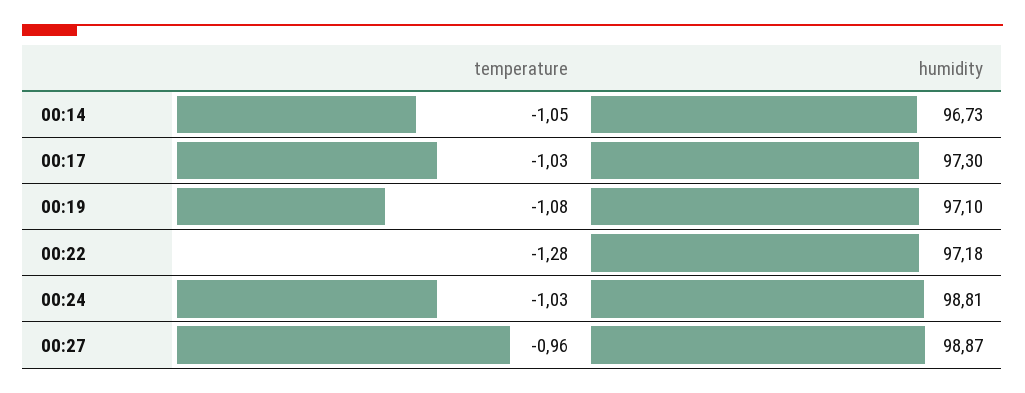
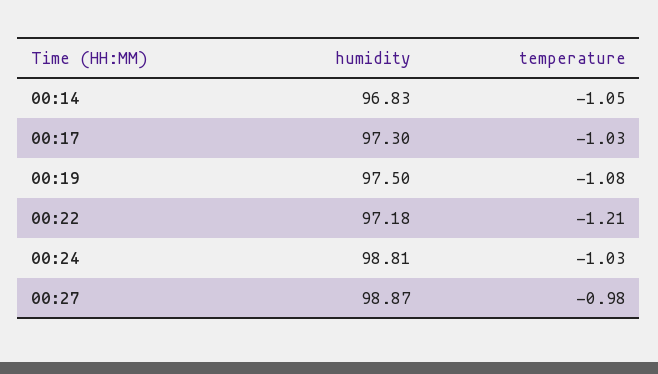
humidity, 00:14: 96.73 -> 96.83
humidity, 00:19: 97.1 -> 97.5
temperature, 00:22: -1.28 -> -1.21
temperature, 00:27: -0.96 -> -0.98

